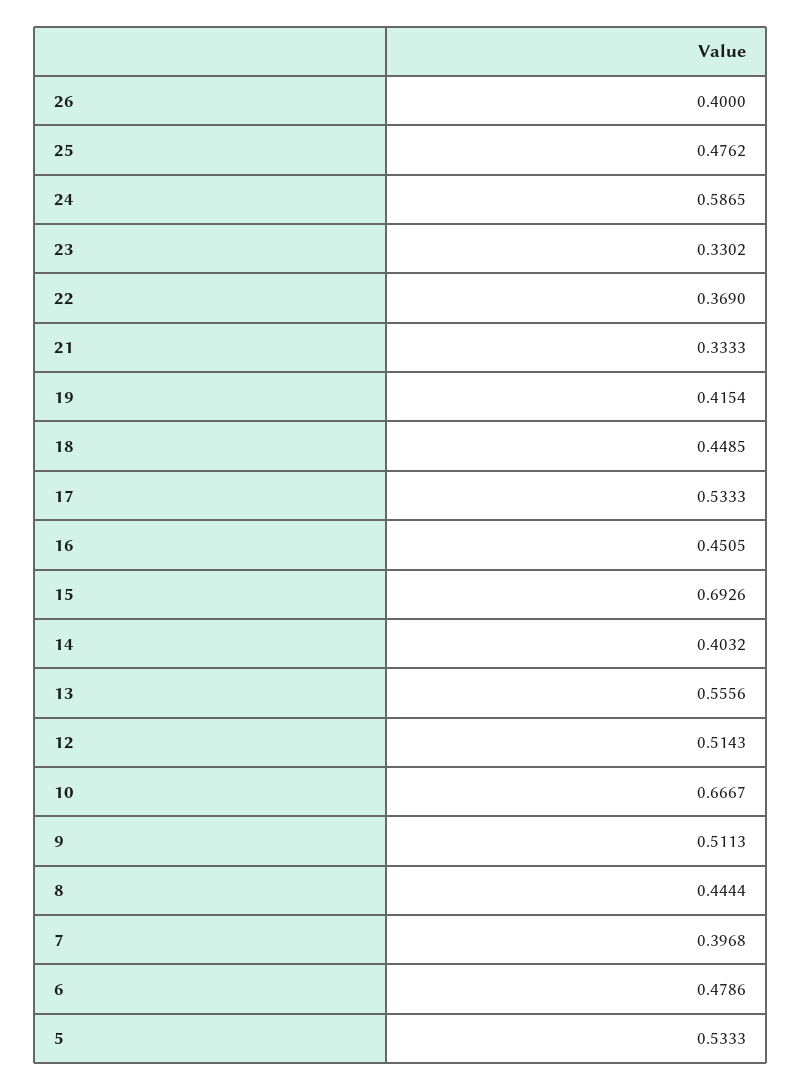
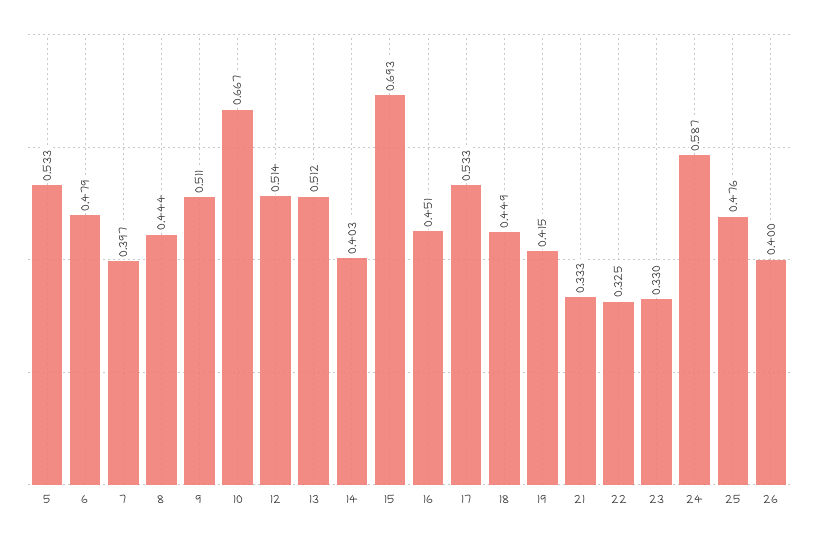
22: 0.369 -> 0.325
13: 0.5556 -> 0.512

